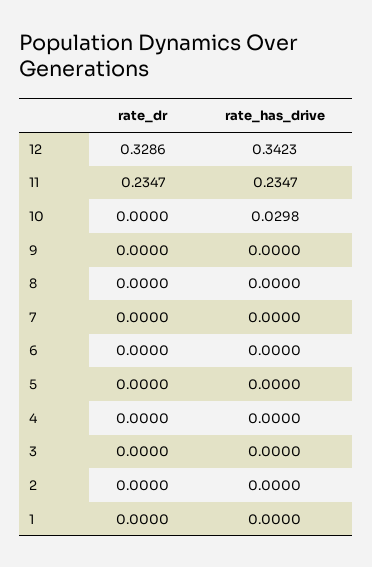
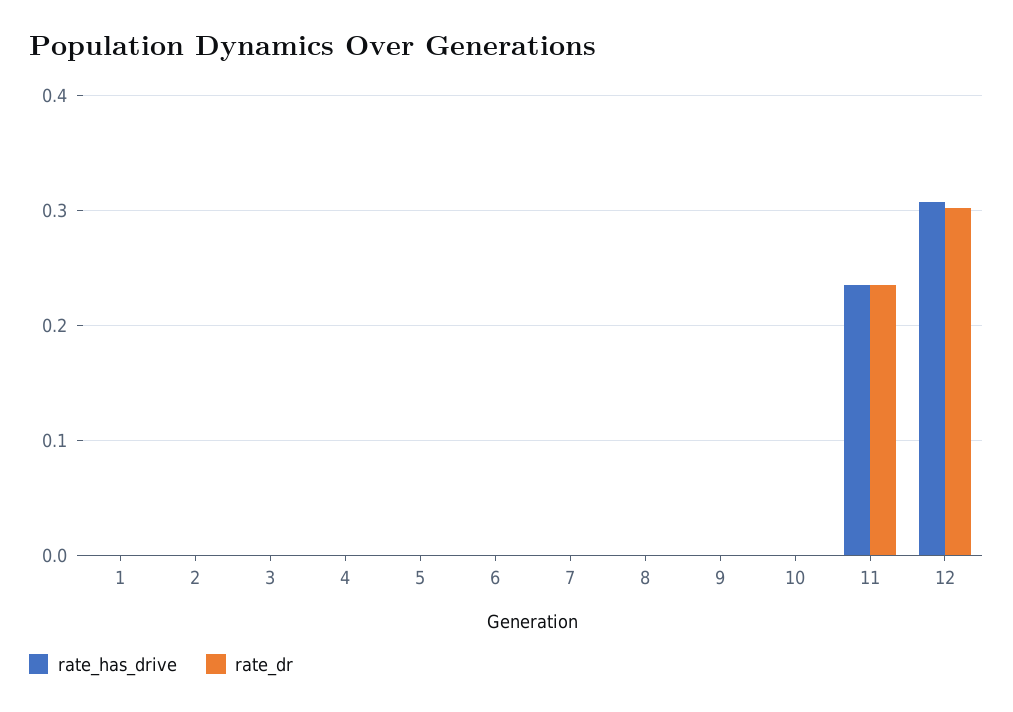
rate_dr, 12: 0.3286 -> 0.3
rate_has_drive, 12: 0.3423 -> 0.31
rate_has_drive, 10: 0.0298 -> 0

